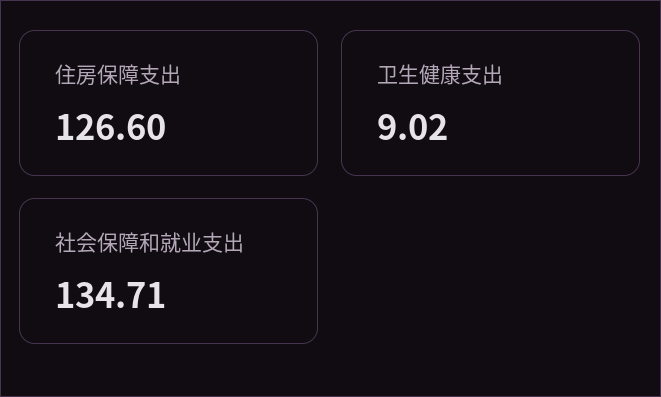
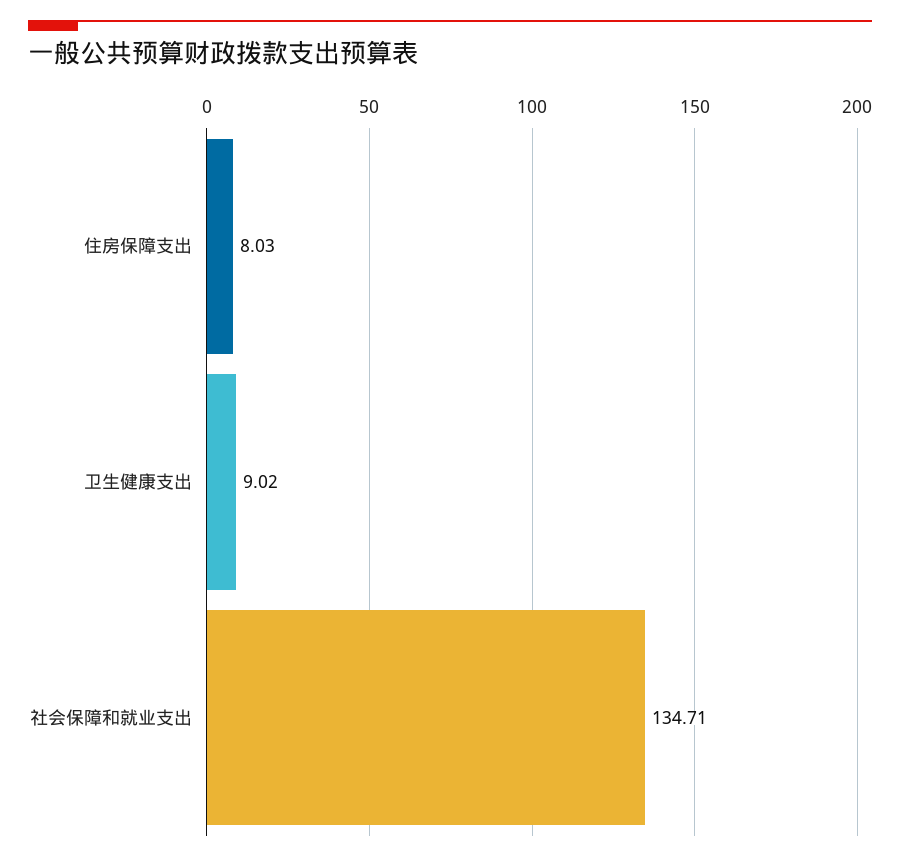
住房保障支出: 126.6 -> 8.03

